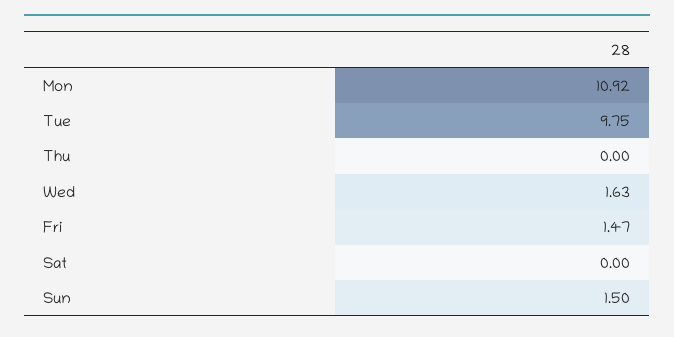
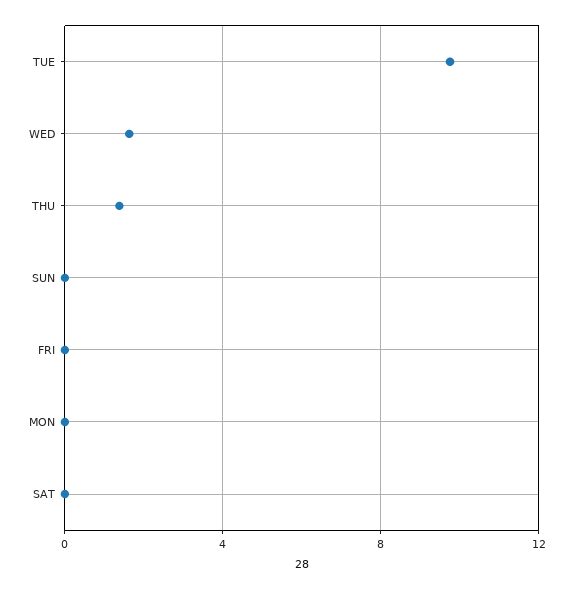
Mon: 10.92 -> 0
Thu: 0 -> 1.5
Fri: 1.47 -> 0
Sun: 1.5 -> 0

